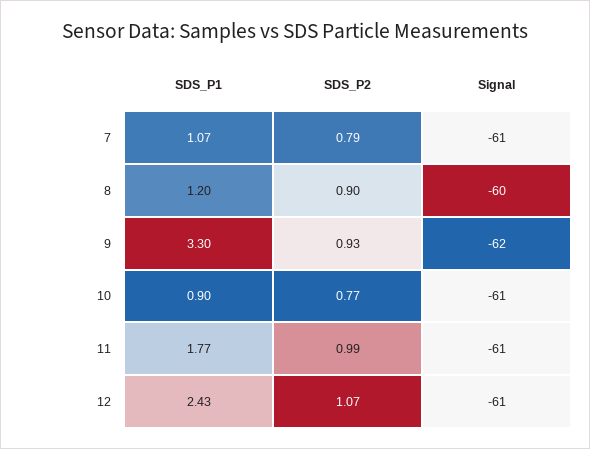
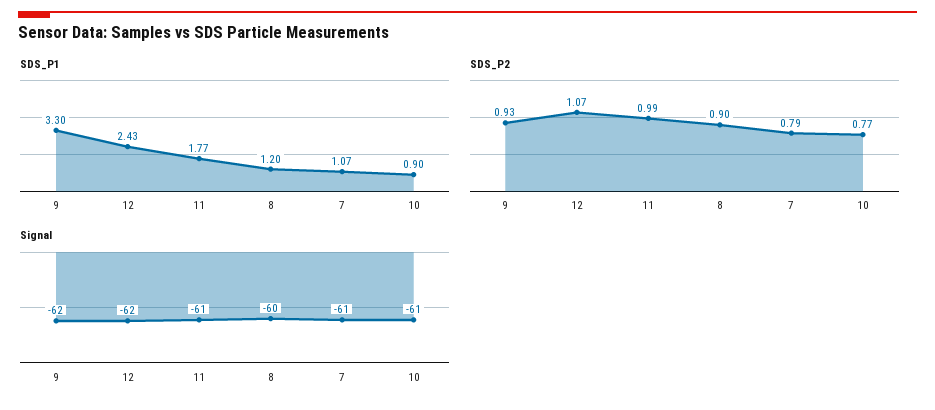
Signal, 12: -61 -> -62

